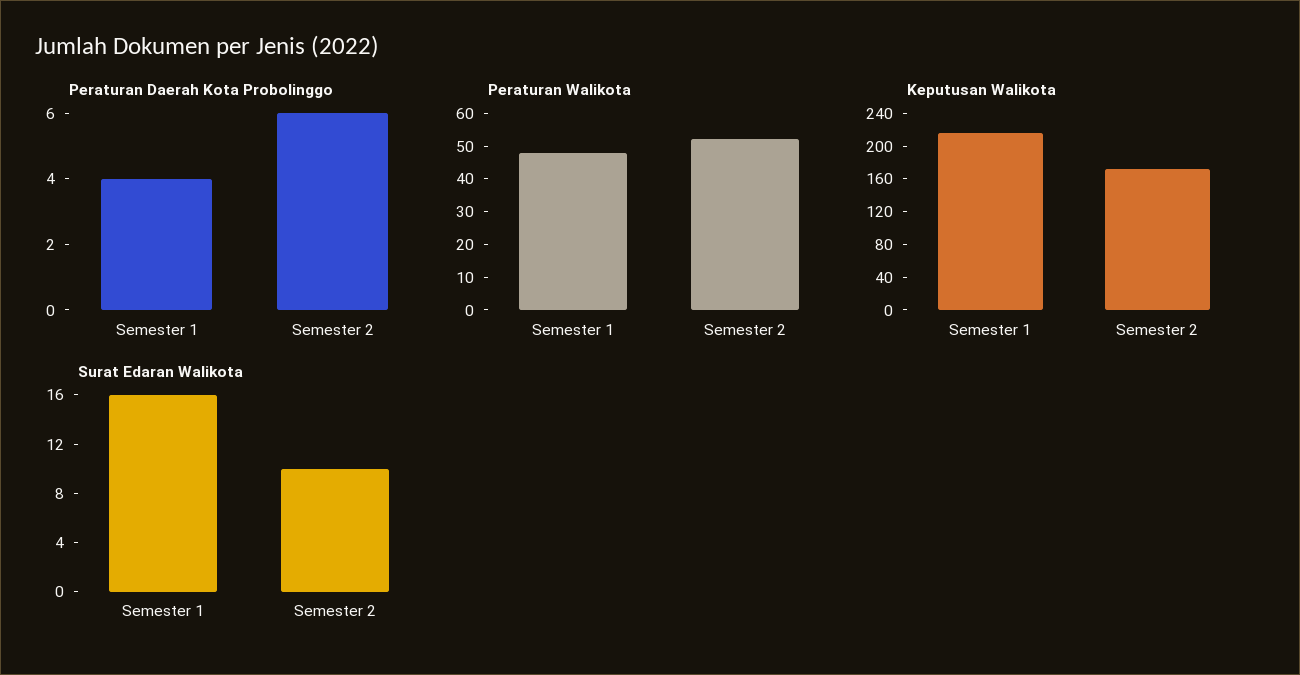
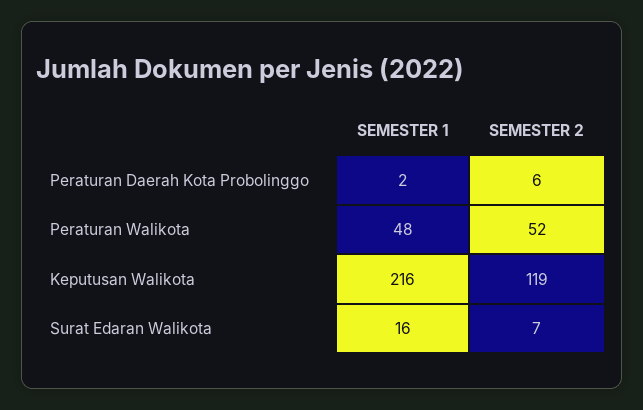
Peraturan Daerah Kota Probolinggo, Semester 1: 4 -> 2
Keputusan Walikota, Semester 2: 170 -> 119
Surat Edaran Walikota, Semester 2: 10 -> 7

